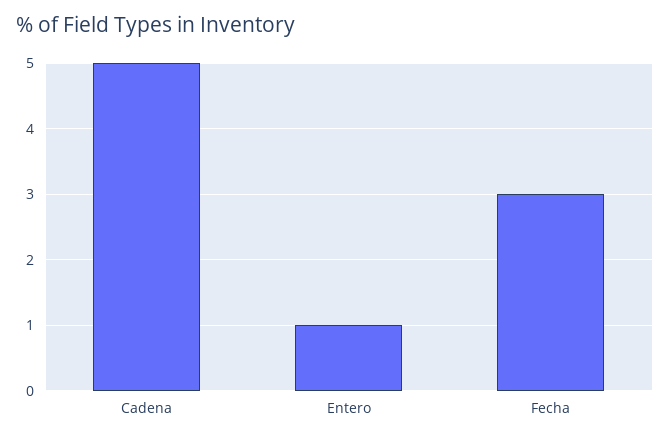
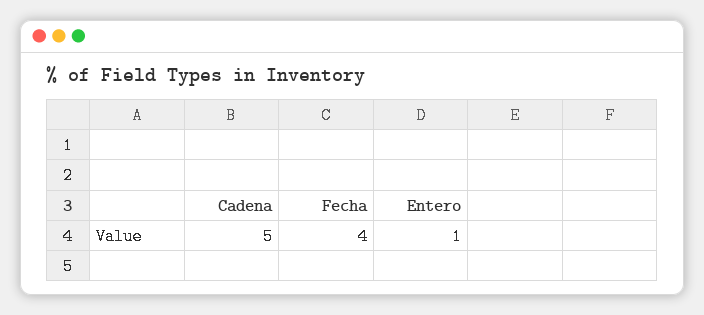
Fecha: 3 -> 4

